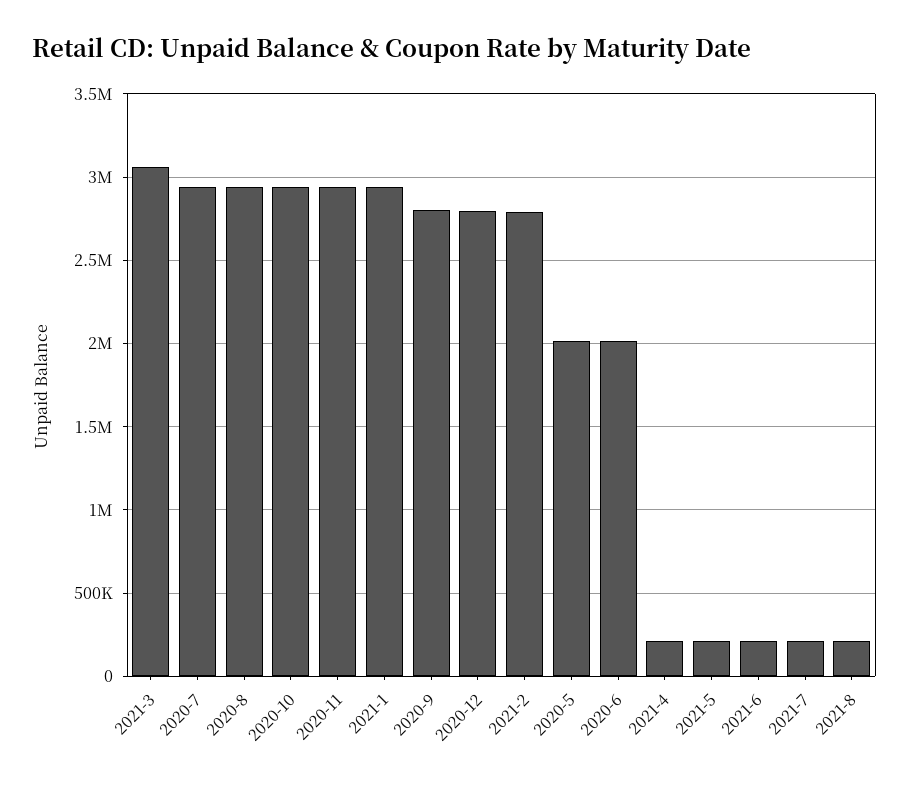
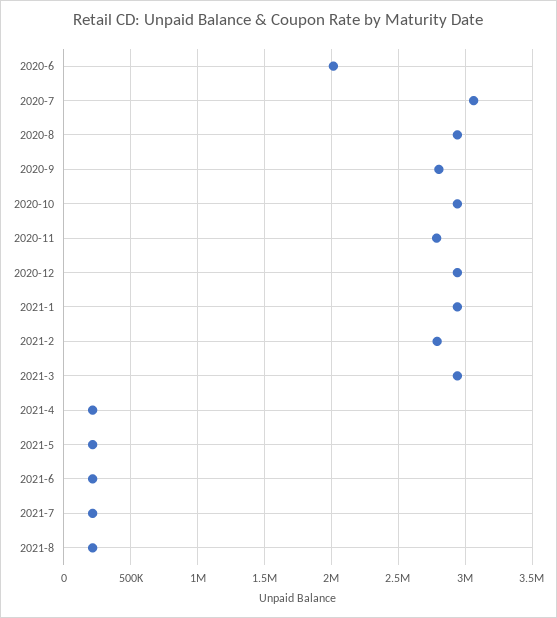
2021-3: 3050000 -> 2950000
2020-7: 2950000 -> 3050000
2020-11: 2950000 -> 2800000
2020-12: 2800000 -> 2950000
2020-5: 2000000 -> none

